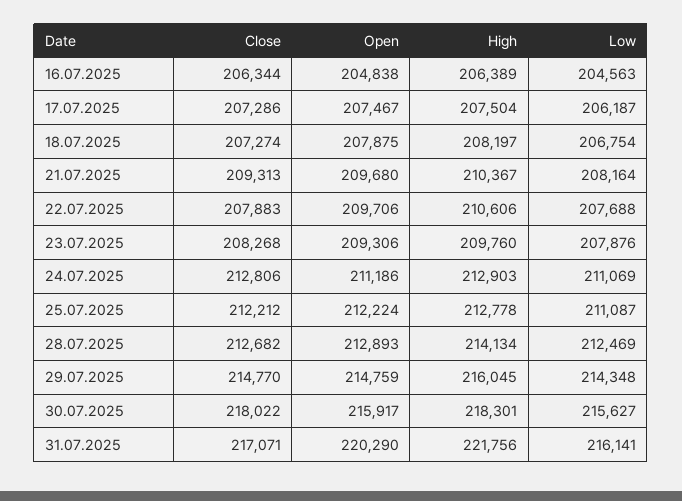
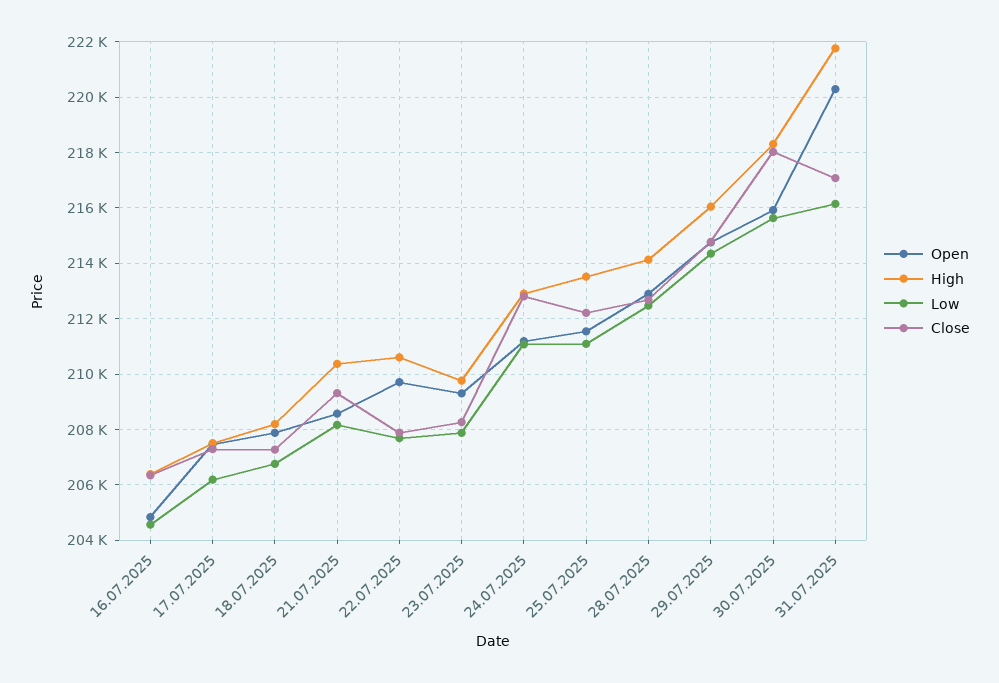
Open, 21.07.2025: 209680 -> 208500
Open, 25.07.2025: 212224 -> 211500
High, 25.07.2025: 212778 -> 213500

